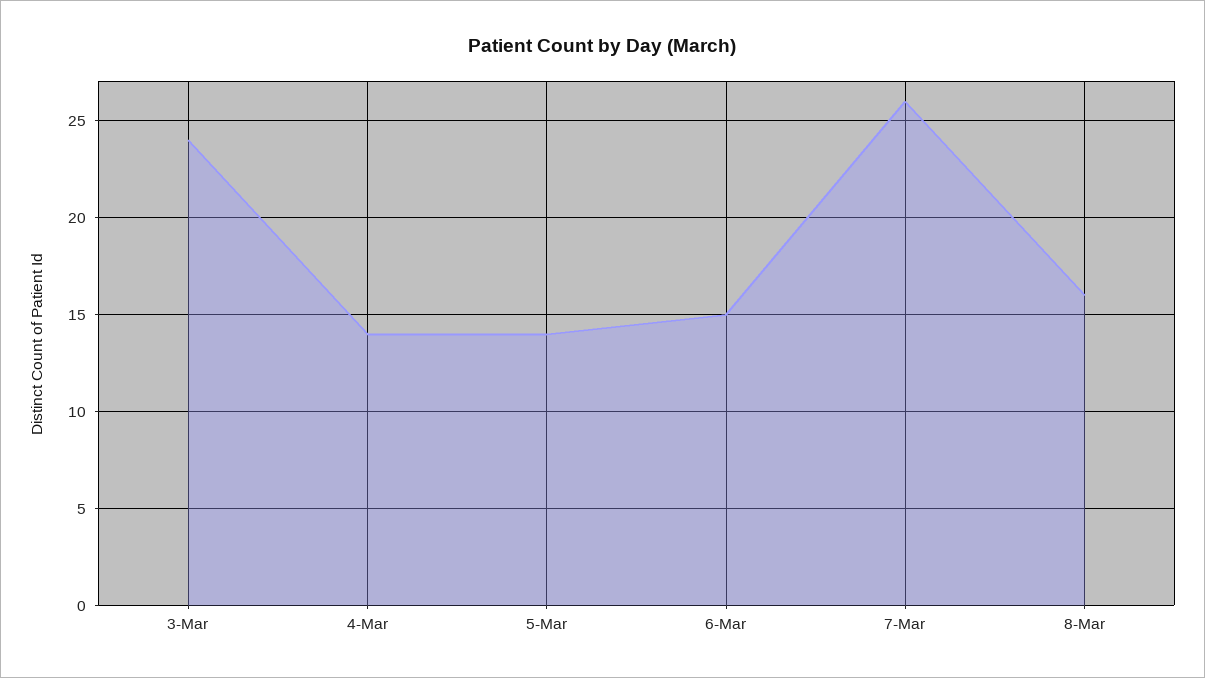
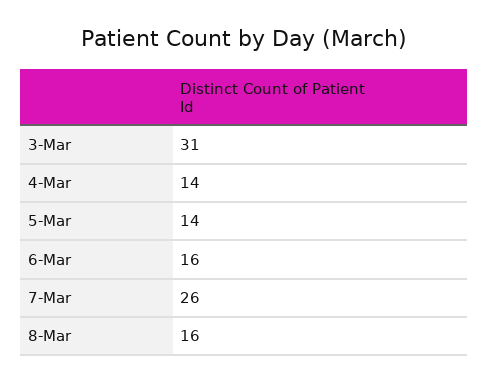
3-Mar: 24 -> 31
6-Mar: 15 -> 16

